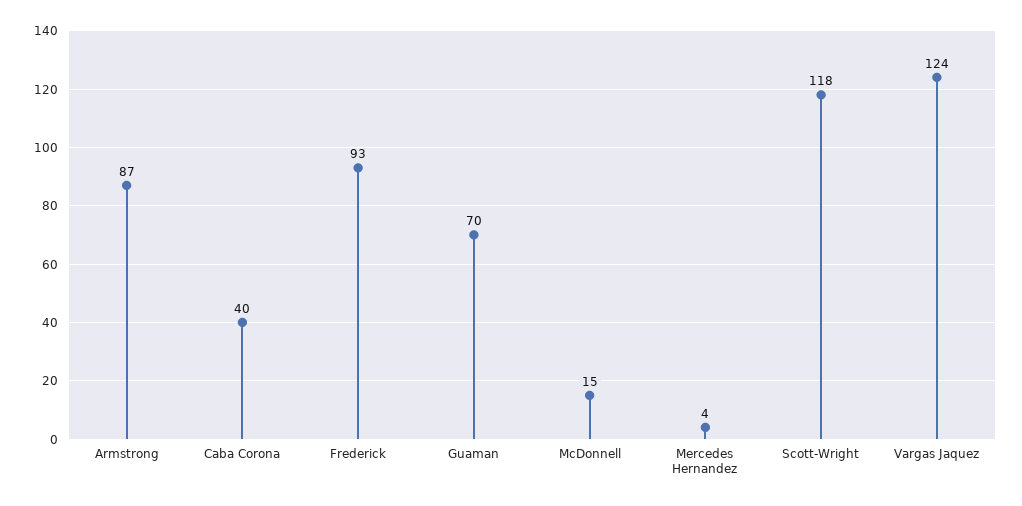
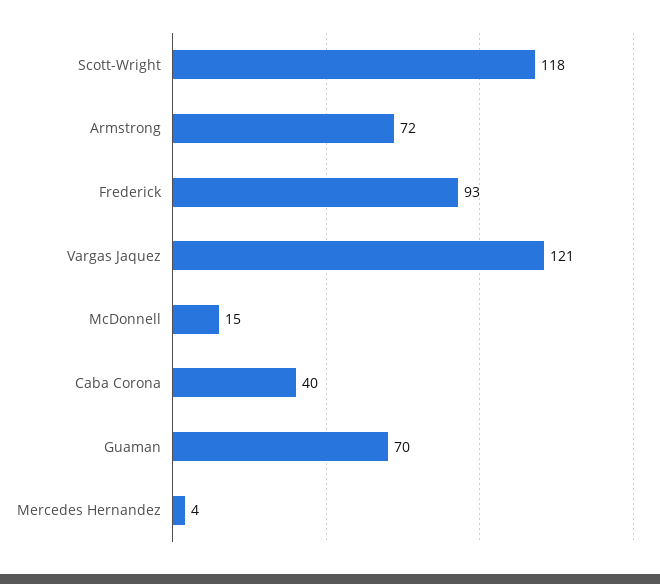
Armstrong: 87 -> 72
Vargas Jaquez: 124 -> 121

